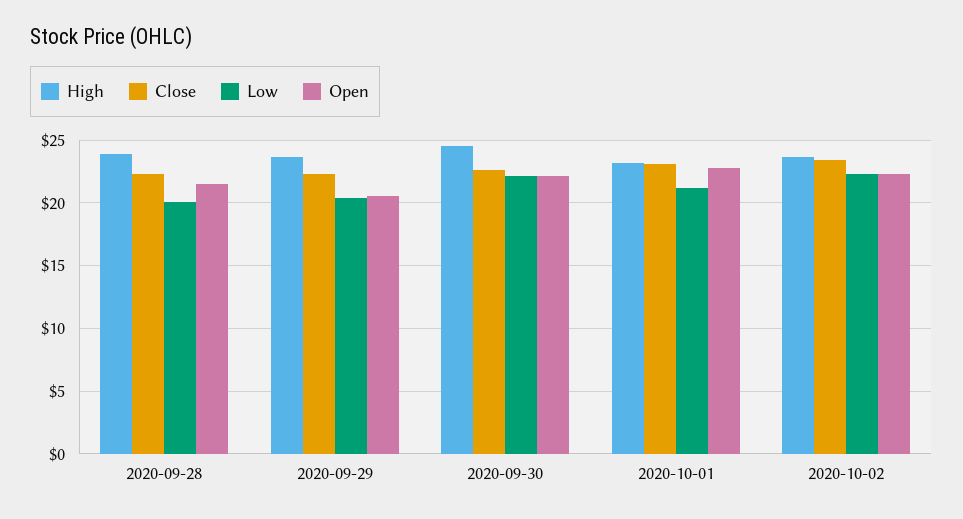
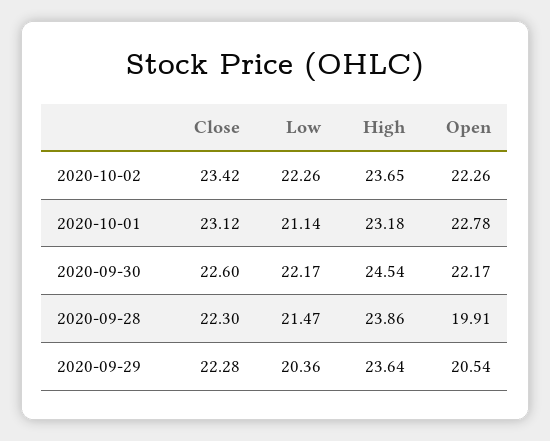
Low, 2020-09-28: 20 -> 21.47
Open, 2020-09-28: 21.5 -> 19.91

